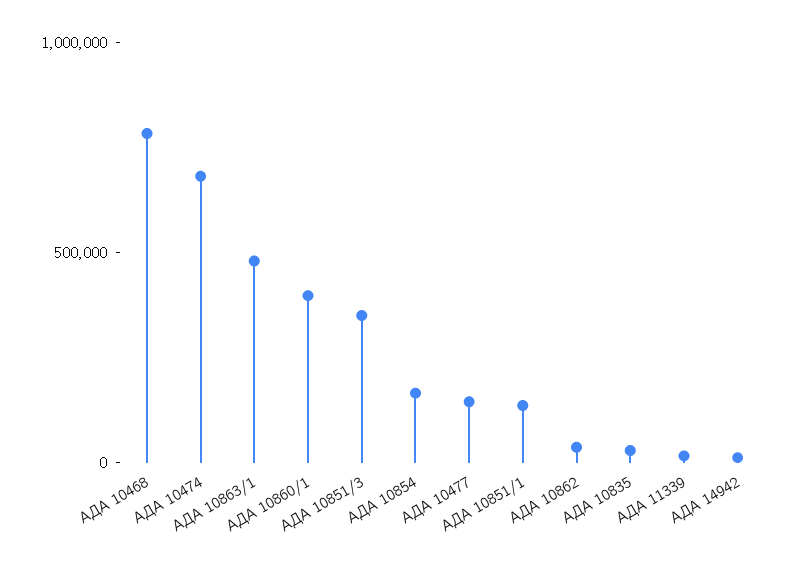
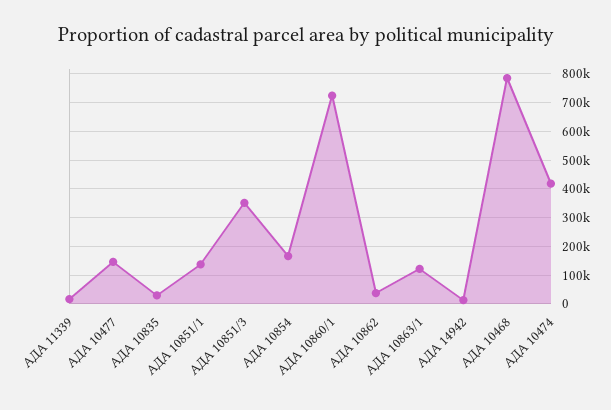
АДА 10474: 700000 -> 425000
АДА 10863/1: 500000 -> 125000
АДА 10860/1: 400000 -> 725000

